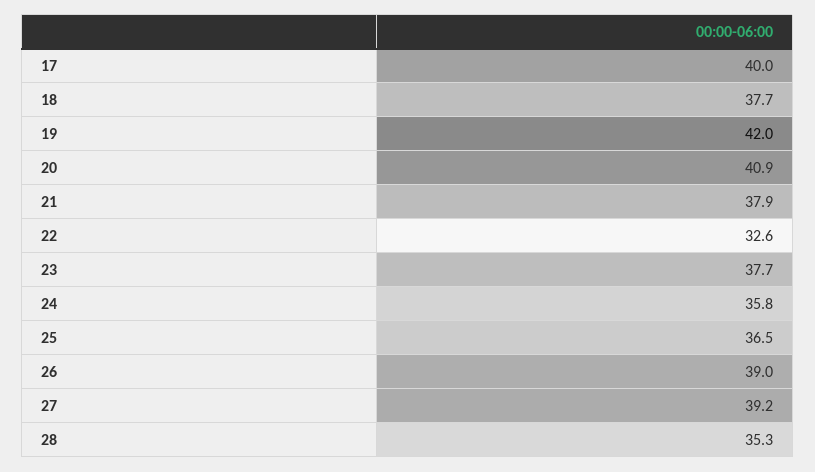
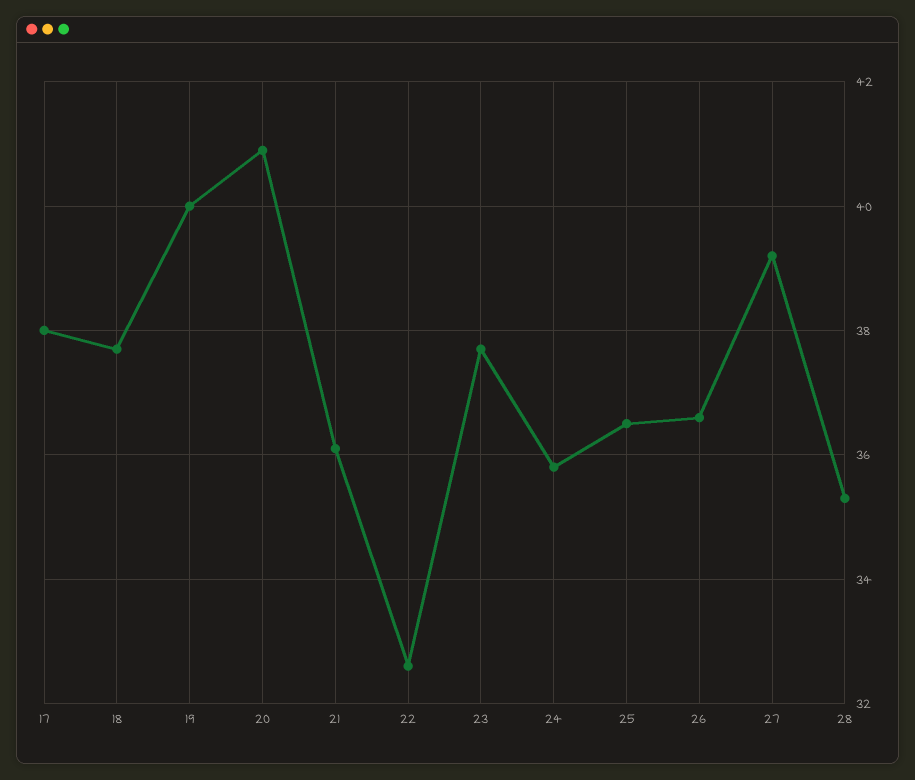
17: 40 -> 38
19: 42 -> 40
21: 37.9 -> 36
26: 39 -> 36.5

